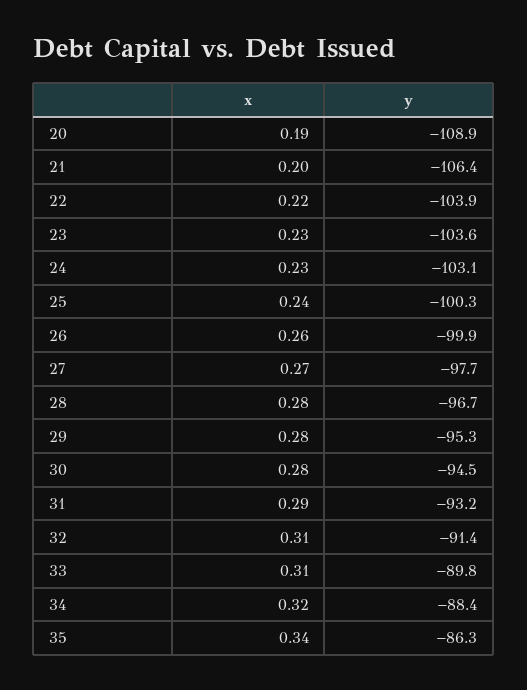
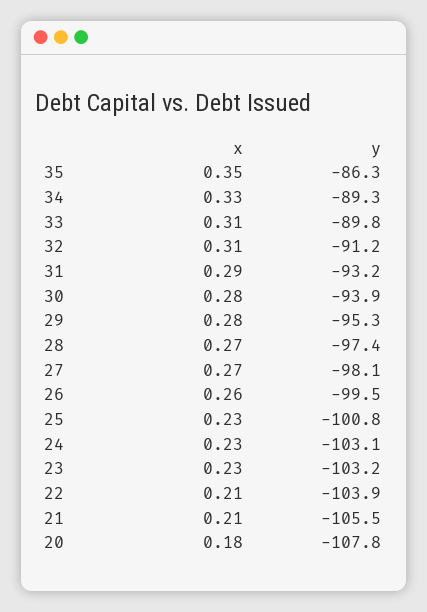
x, 20: 0.19 -> 0.18
y, 20: -108.9 -> -107.8
x, 21: 0.2 -> 0.21
y, 21: -106.4 -> -105.5
x, 22: 0.22 -> 0.21
y, 23: -103.6 -> -103.2
x, 25: 0.24 -> 0.23
y, 25: -100.3 -> -100.8
y, 26: -99.9 -> -99.5
y, 27: -97.7 -> -98.1
x, 28: 0.28 -> 0.27
y, 28: -96.7 -> -97.4
y, 30: -94.5 -> -93.9
y, 32: -91.4 -> -91.2
x, 34: 0.32 -> 0.33
y, 34: -88.4 -> -89.3
x, 35: 0.34 -> 0.35

